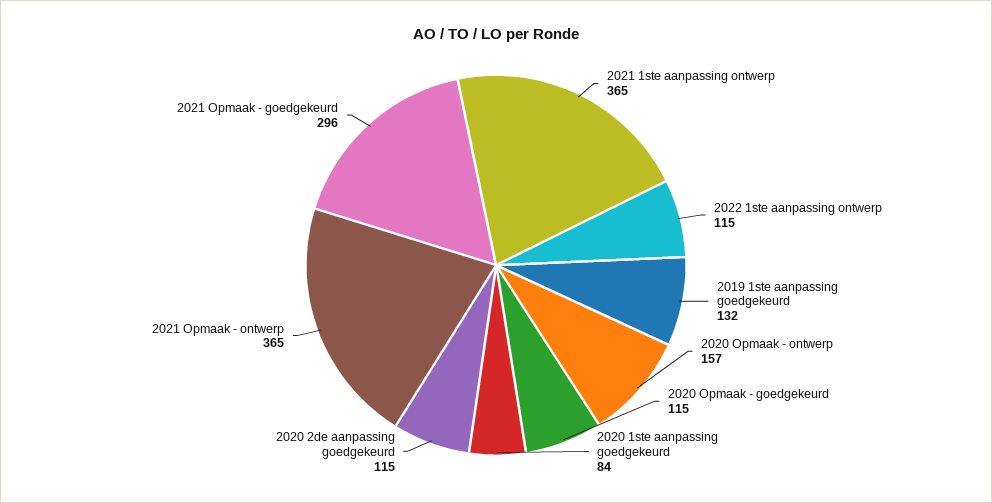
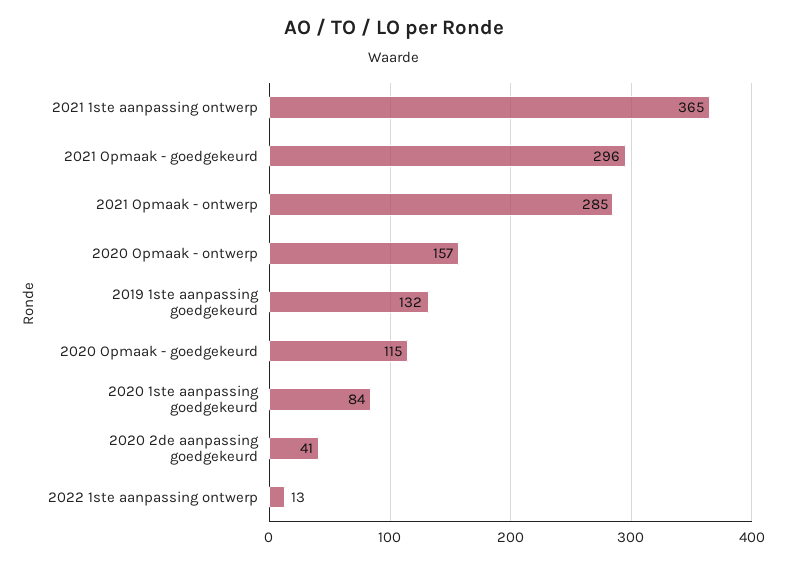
2022 1ste aanpassing ontwerp: 115 -> 13
2020 2de aanpassing goedgekeurd: 115 -> 41
2021 Opmaak - ontwerp: 365 -> 285

